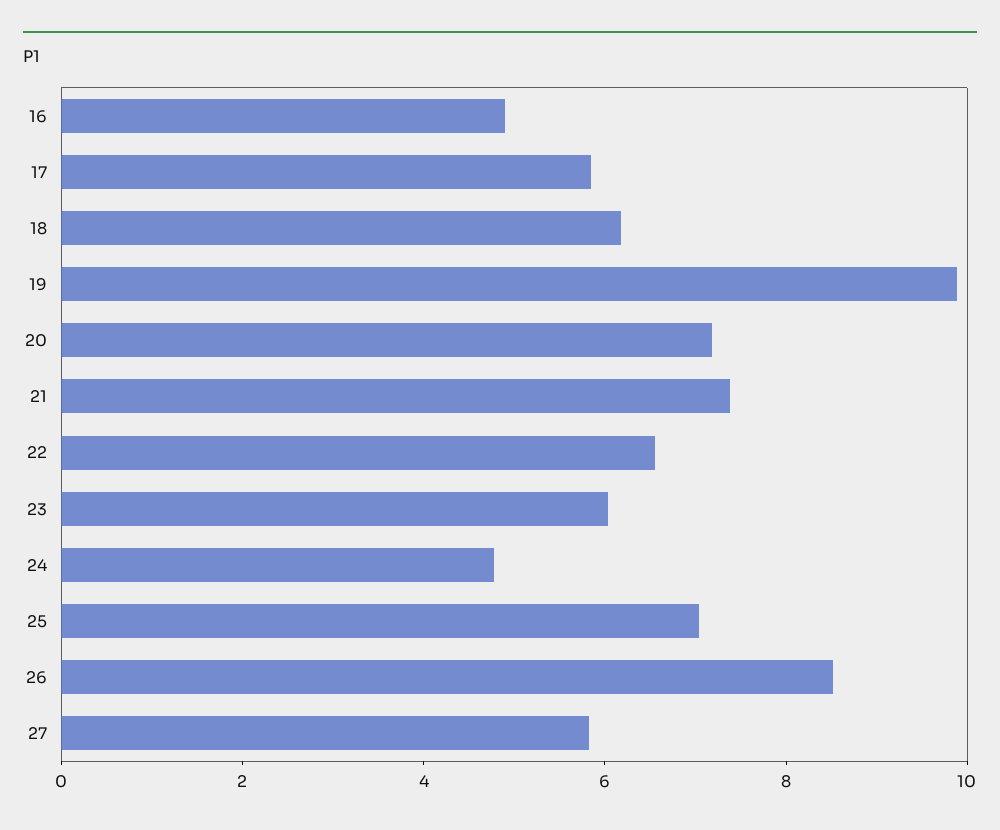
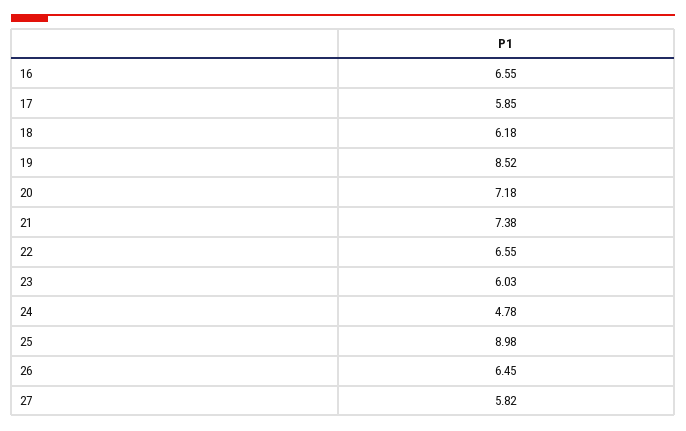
16: 5 -> 6.55
19: 10 -> 8.52
25: 7 -> 8.98
26: 8.5 -> 6.45

